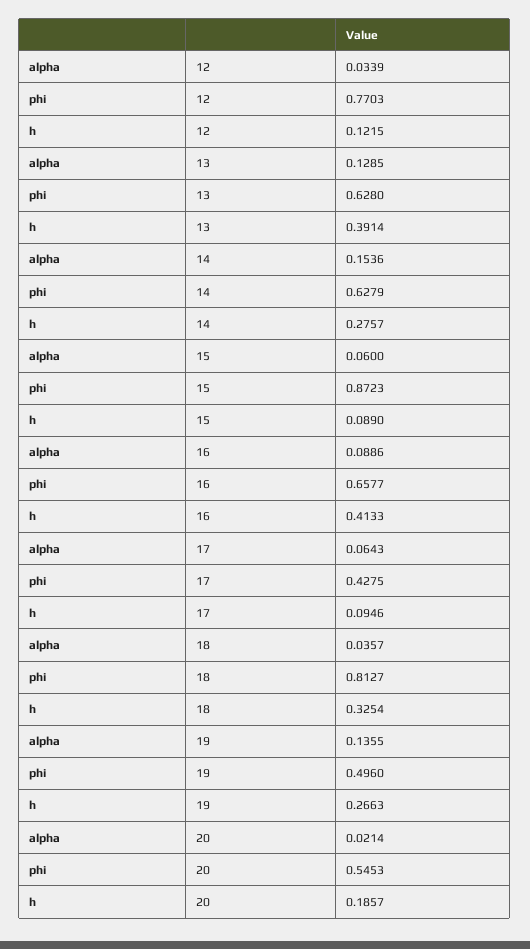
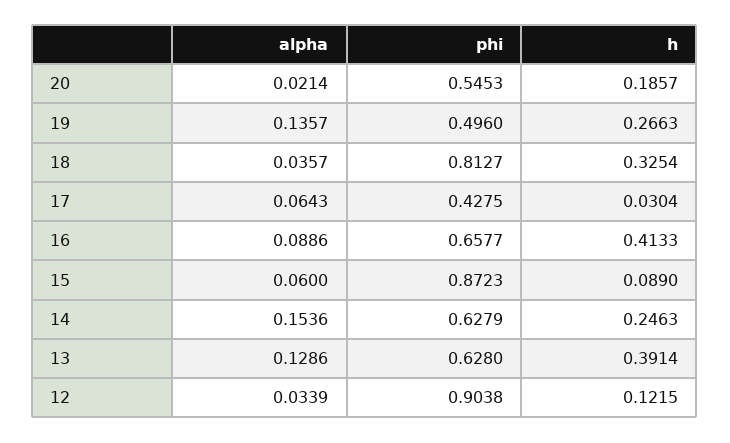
phi, 12: 0.7703 -> 0.9038
alpha, 13: 0.1285 -> 0.1286
h, 14: 0.2757 -> 0.2463
h, 17: 0.0946 -> 0.0304
alpha, 19: 0.1355 -> 0.1357

